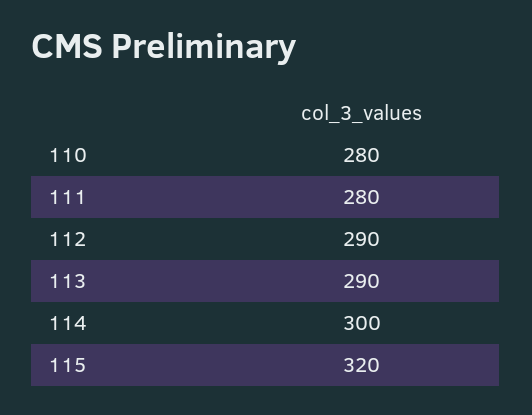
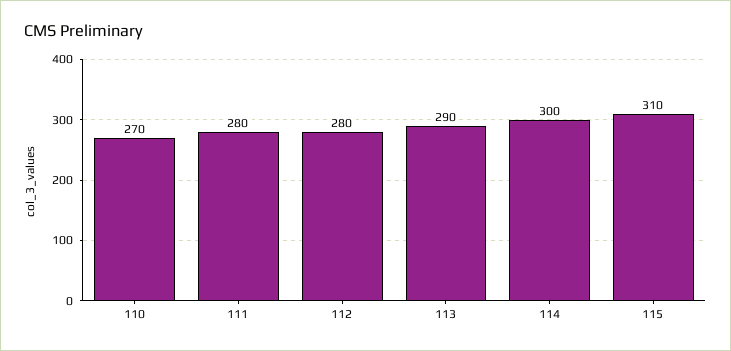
110: 280 -> 270
112: 290 -> 280
115: 320 -> 310

